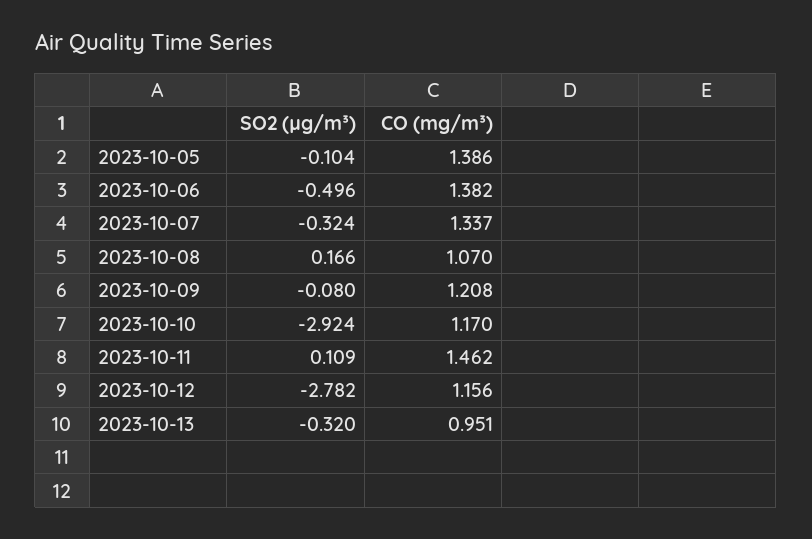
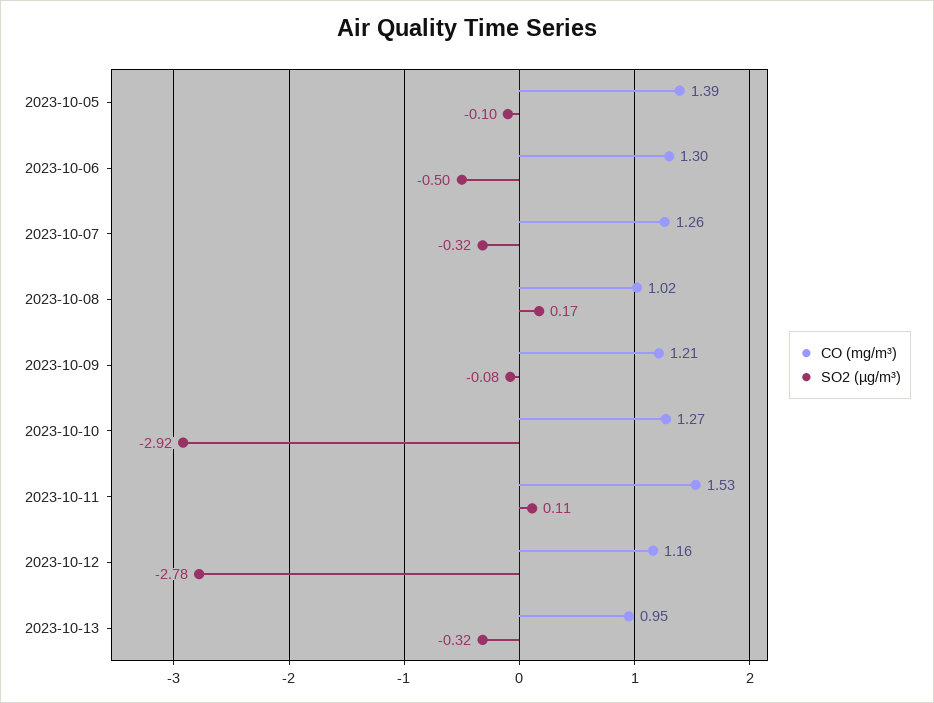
CO (mg/m³), 2023-10-06: 1.382 -> 1.3
CO (mg/m³), 2023-10-07: 1.337 -> 1.26
CO (mg/m³), 2023-10-08: 1.07 -> 1.02
CO (mg/m³), 2023-10-10: 1.17 -> 1.27
CO (mg/m³), 2023-10-11: 1.462 -> 1.53

